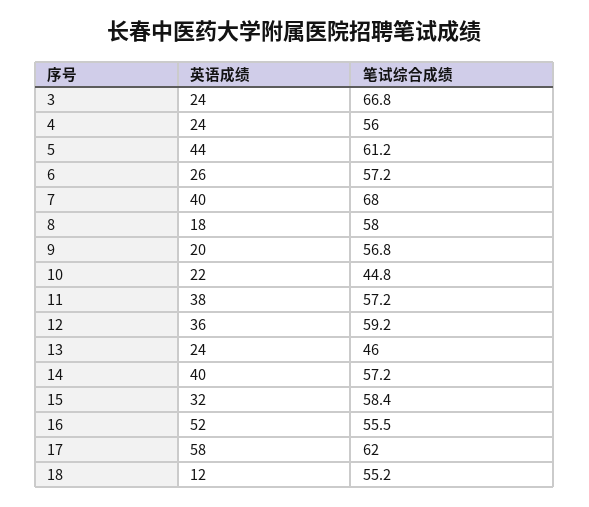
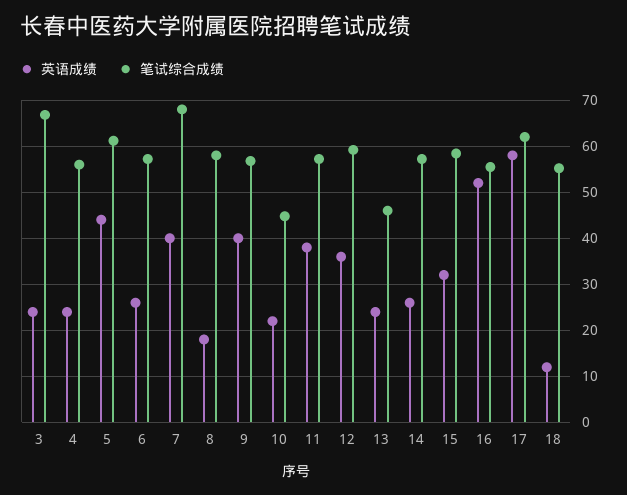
英语成绩, 9: 20 -> 40
英语成绩, 14: 40 -> 26

